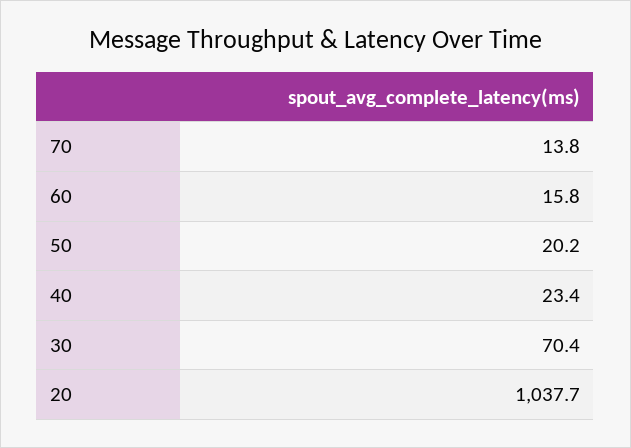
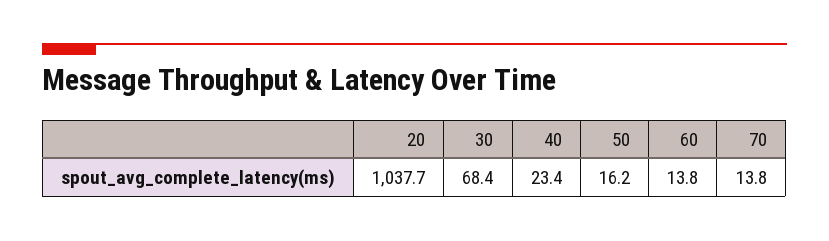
60: 15.8 -> 13.8
50: 20.2 -> 16.2
30: 70.4 -> 68.4

